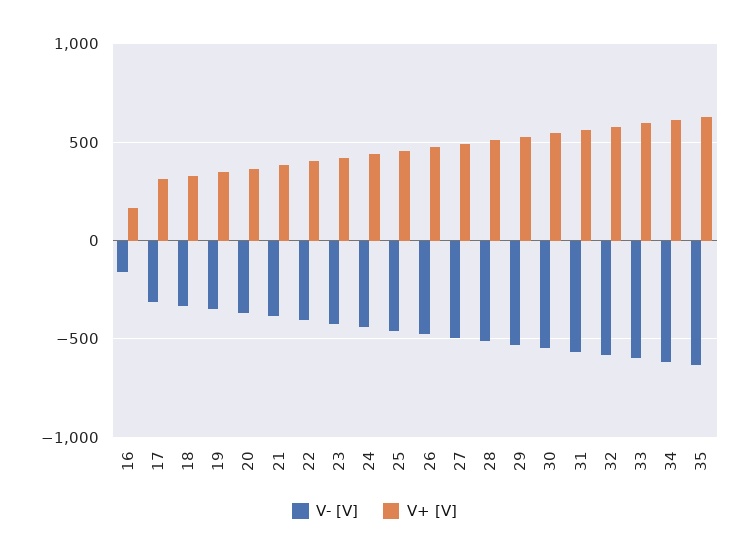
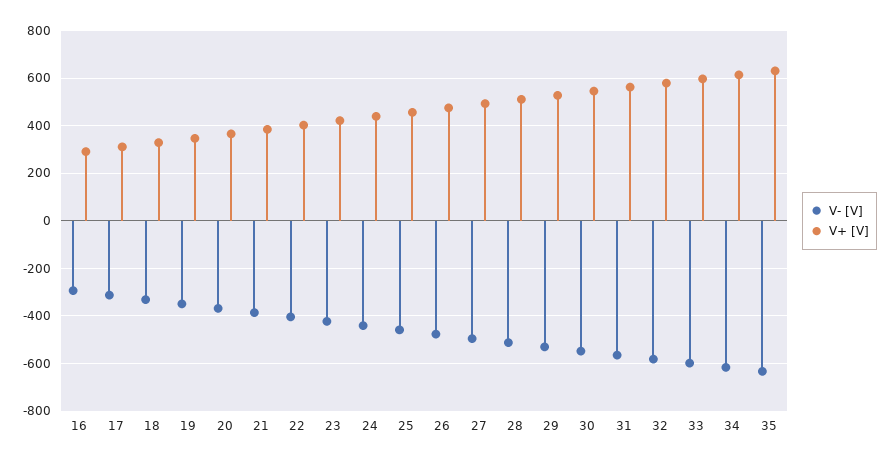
V- [V], 16: -150 -> -300
V+ [V], 16: 150 -> 300

